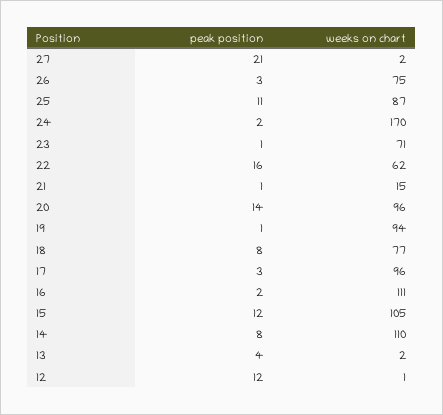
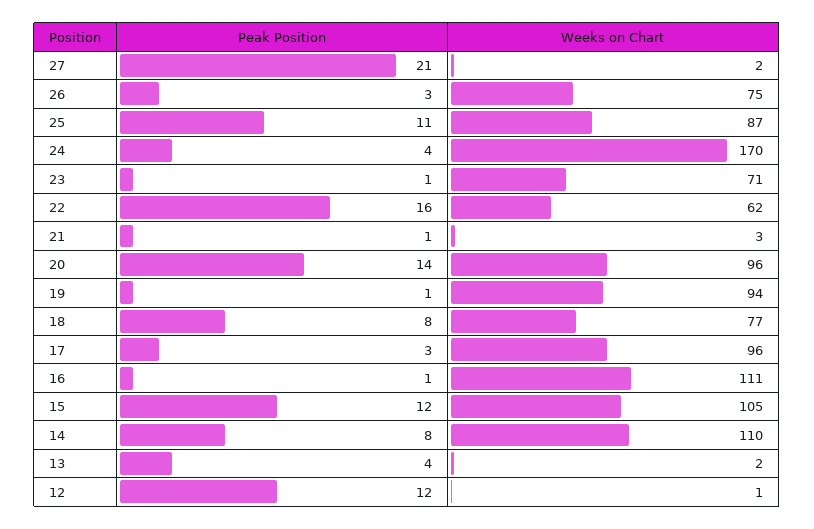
peak position, 24: 2 -> 4
weeks on chart, 21: 15 -> 3
peak position, 16: 2 -> 1

